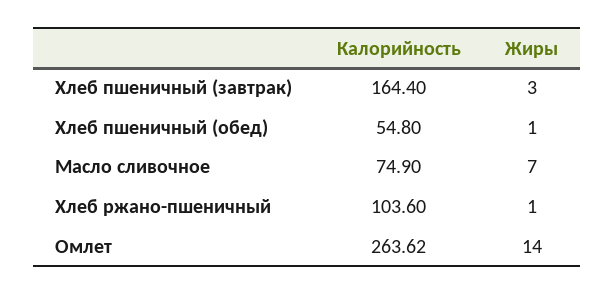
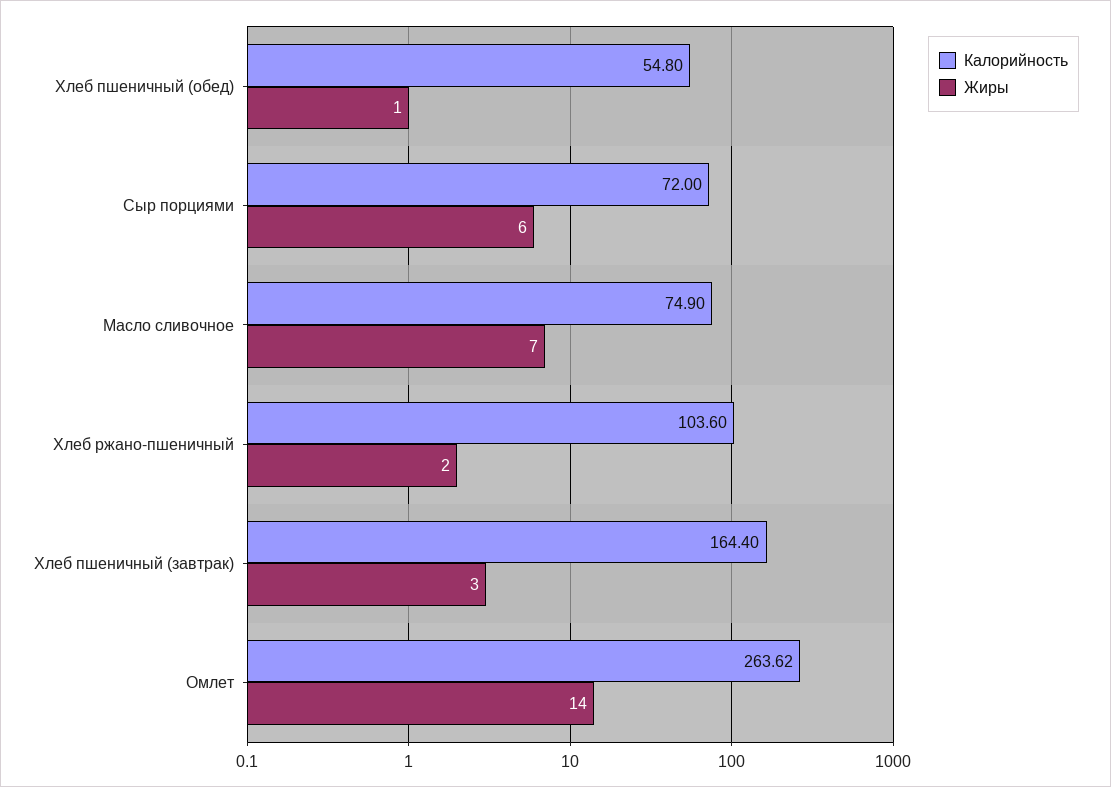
Жиры, Хлеб ржано-пшеничный: 1 -> 2
Калорийность, Сыр порциями: none -> 72
Жиры, Сыр порциями: none -> 6

